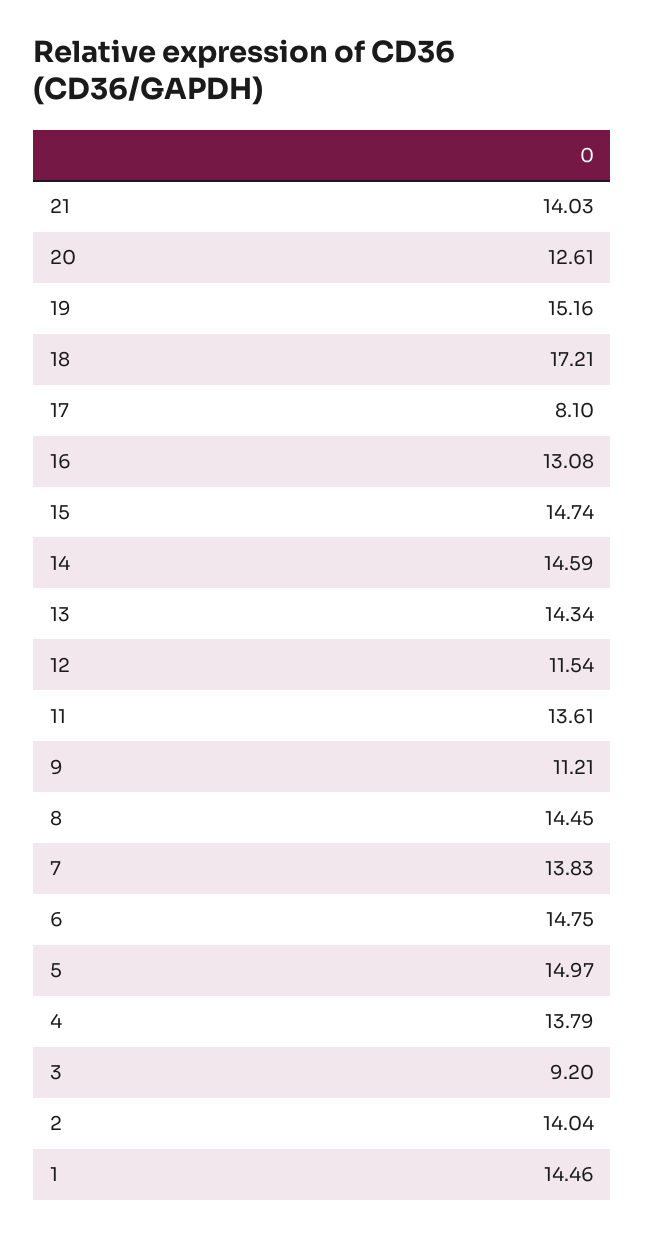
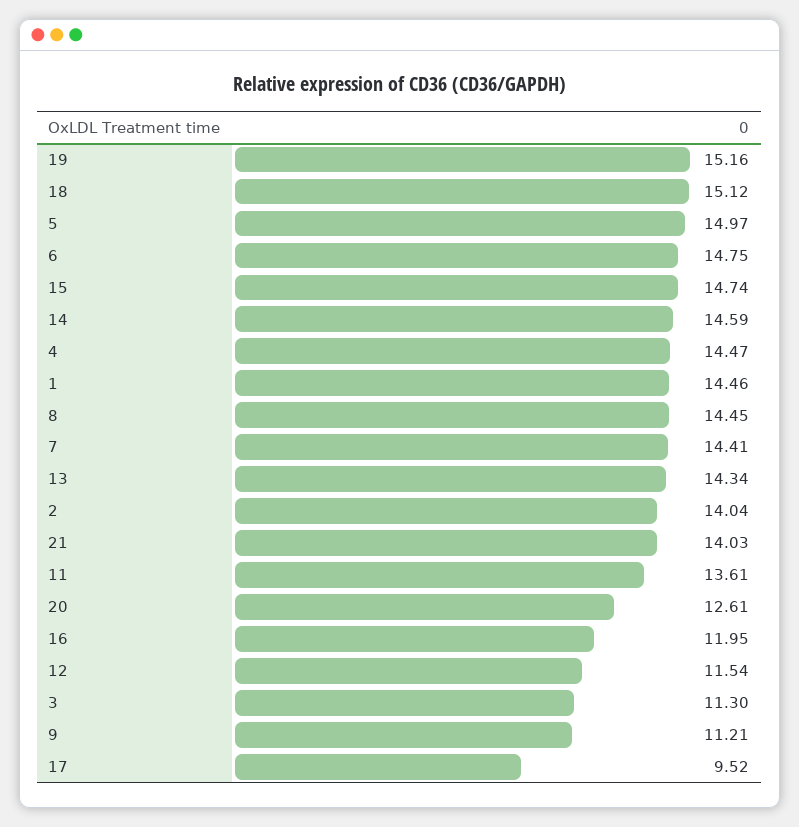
18: 17.21 -> 15.12
17: 8.1 -> 9.52
16: 13.08 -> 11.95
7: 13.83 -> 14.41
4: 13.79 -> 14.47
3: 9.2 -> 11.3

